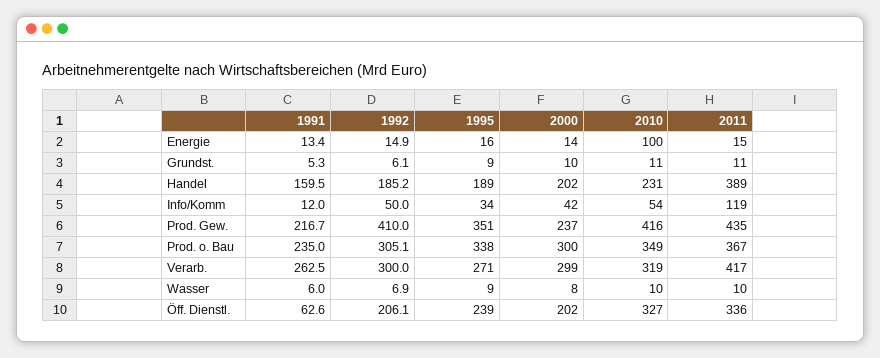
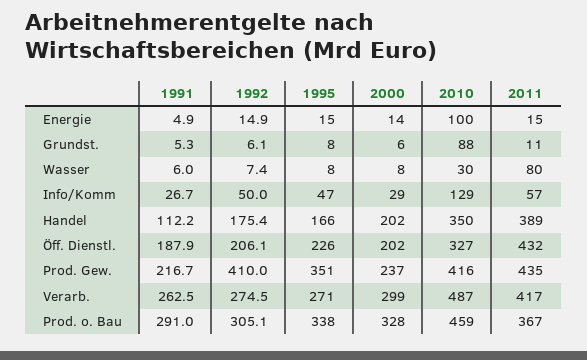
1991, Energie: 13.4 -> 4.9
1995, Energie: 16 -> 15
1995, Grundst.: 9 -> 8
2000, Grundst.: 10 -> 6
2010, Grundst.: 11 -> 88
1991, Handel: 159.5 -> 112.2
1992, Handel: 185.2 -> 175.4
1995, Handel: 189 -> 166
2010, Handel: 231 -> 350
1991, Info/Komm: 12 -> 26.7
1995, Info/Komm: 34 -> 47
2000, Info/Komm: 42 -> 29
2010, Info/Komm: 54 -> 129
2011, Info/Komm: 119 -> 57
1991, Prod. o. Bau: 235 -> 291
2000, Prod. o. Bau: 300 -> 328
2010, Prod. o. Bau: 349 -> 459
1992, Verarb.: 300 -> 274.5
2010, Verarb.: 319 -> 487
1992, Wasser: 6.9 -> 7.4
1995, Wasser: 9 -> 8
2010, Wasser: 10 -> 30
2011, Wasser: 10 -> 80
1991, Öff. Dienstl.: 62.6 -> 187.9
1995, Öff. Dienstl.: 239 -> 226
2011, Öff. Dienstl.: 336 -> 432

